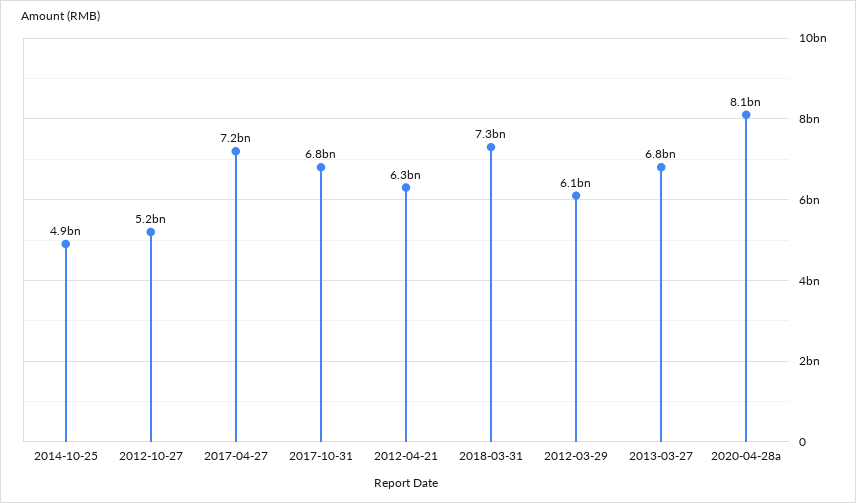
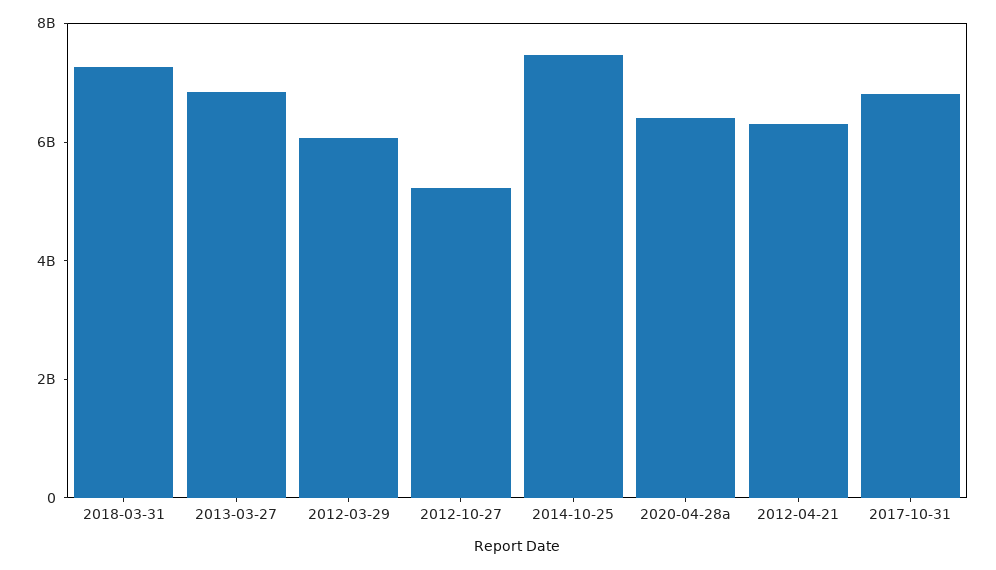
2014-10-25: 4900000000 -> 7500000000
2017-04-27: 7200000000 -> none
2020-04-28a: 8100000000 -> 6500000000

